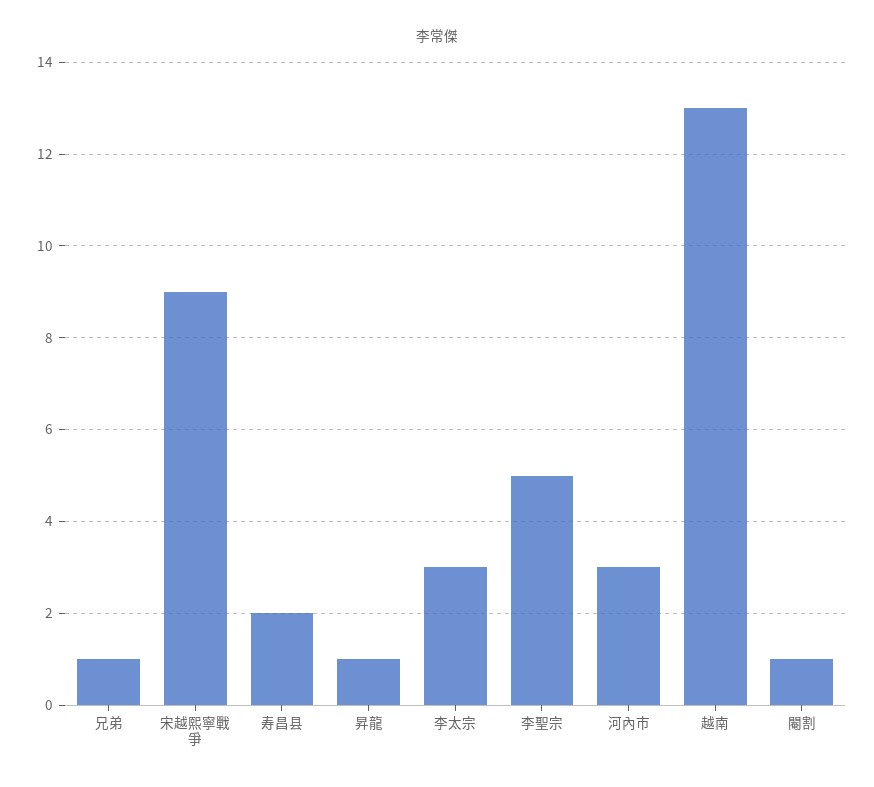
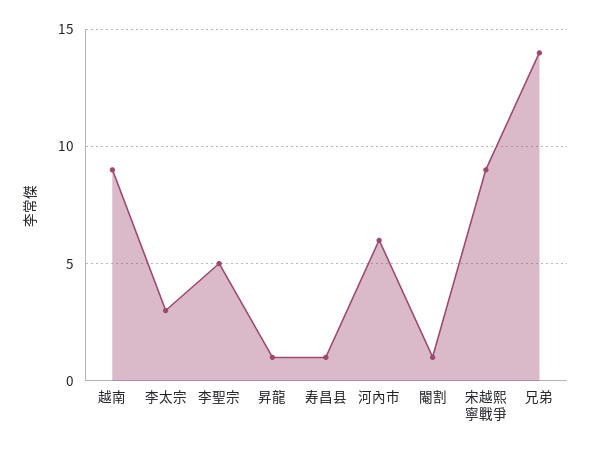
兄弟: 1 -> 14
寿昌县: 2 -> 1
河內市: 3 -> 6
越南: 13 -> 9

